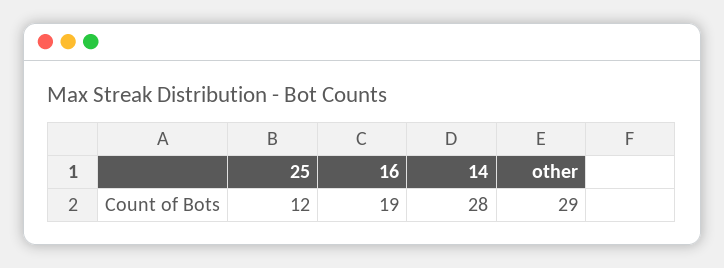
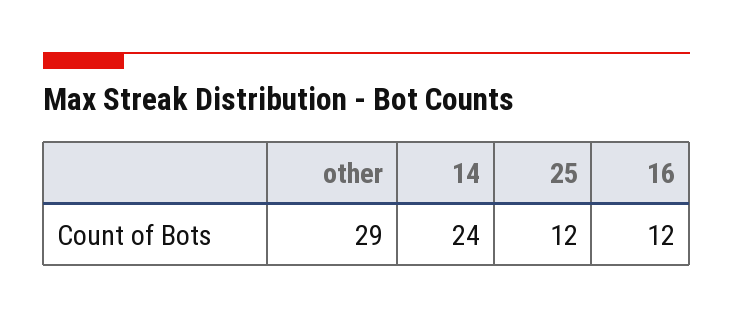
16: 19 -> 12
14: 28 -> 24

